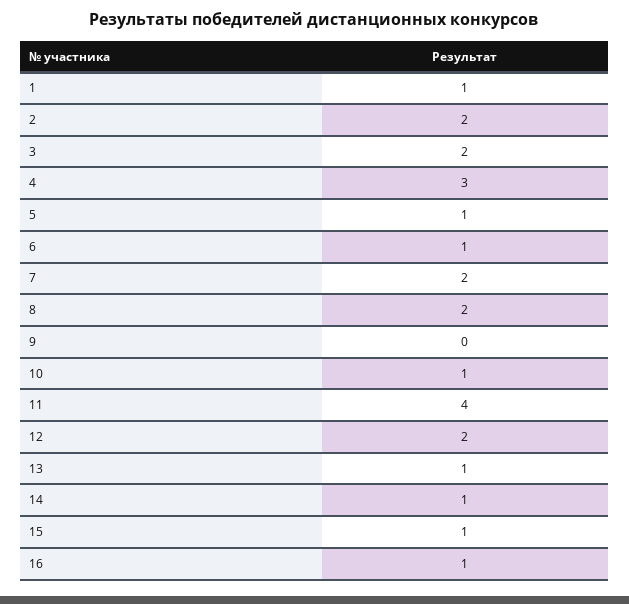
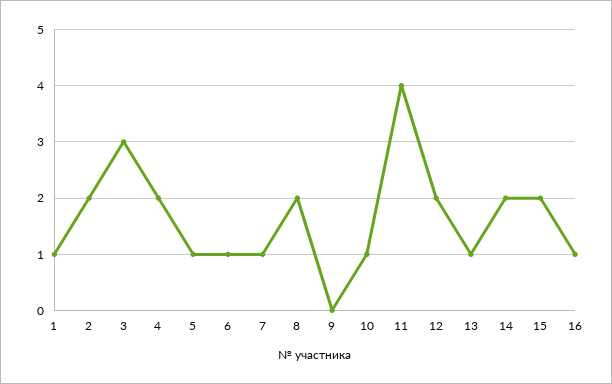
3: 2 -> 3
4: 3 -> 2
7: 2 -> 1
14: 1 -> 2
15: 1 -> 2

